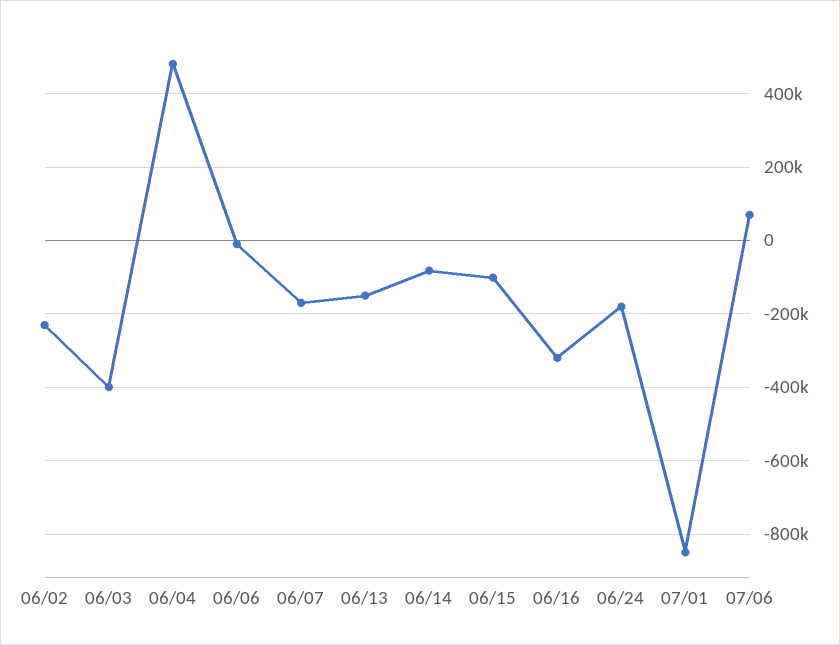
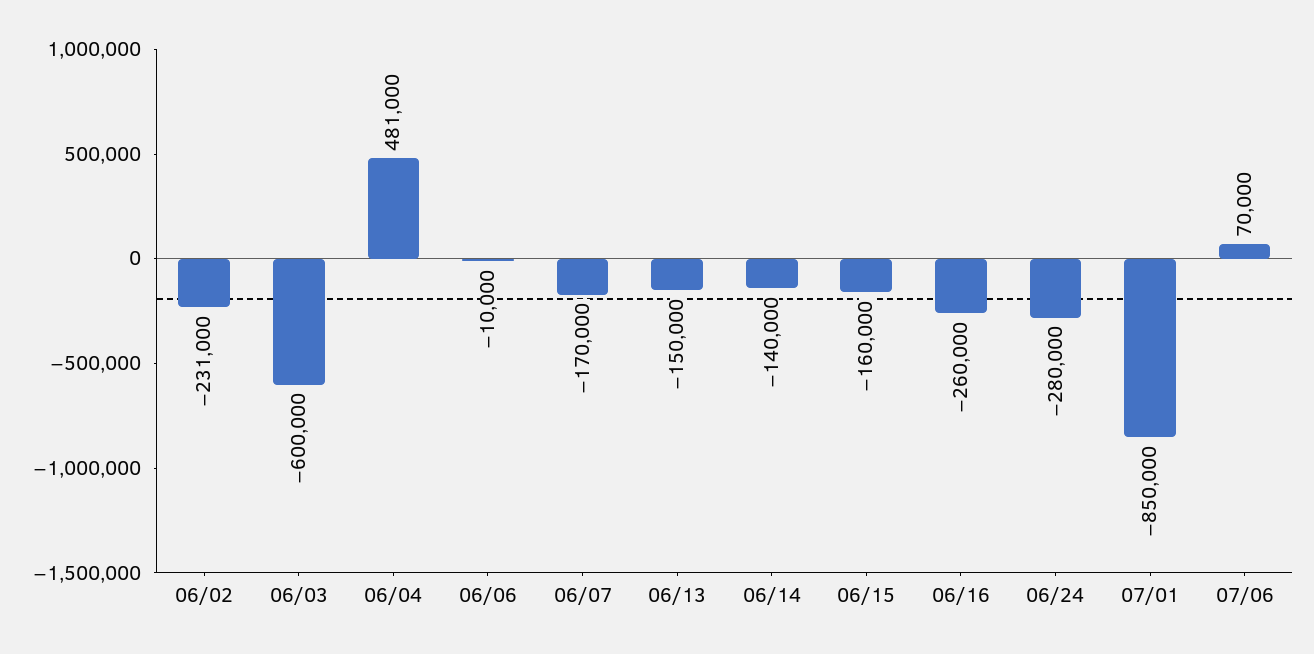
06/03: -400000 -> -600000
06/14: -80000 -> -140000
06/15: -100000 -> -160000
06/16: -320000 -> -260000
06/24: -180000 -> -280000

